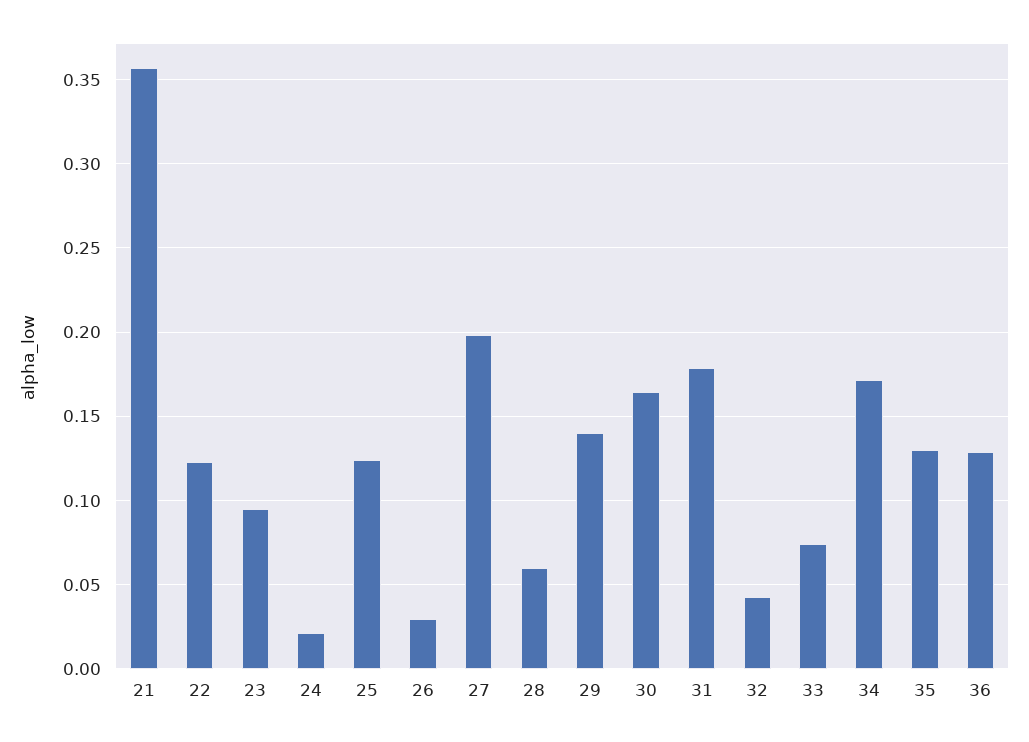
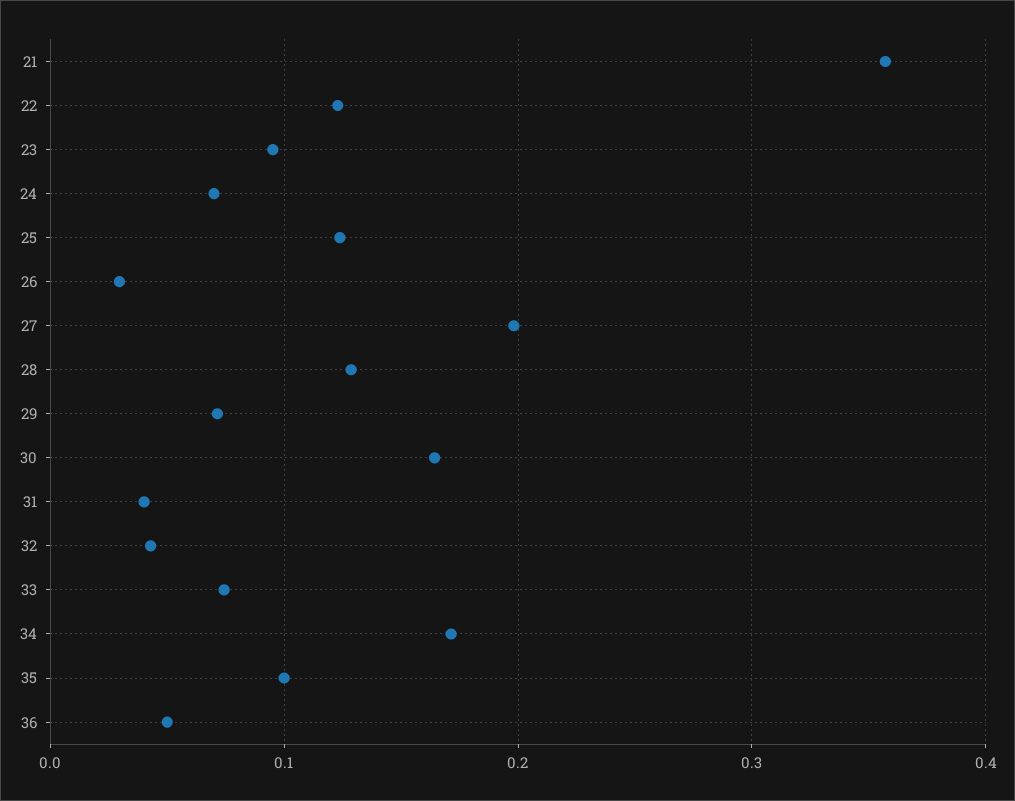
24: 0.02 -> 0.07
28: 0.06 -> 0.13
29: 0.14 -> 0.07
31: 0.18 -> 0.04
35: 0.13 -> 0.1
36: 0.13 -> 0.05

